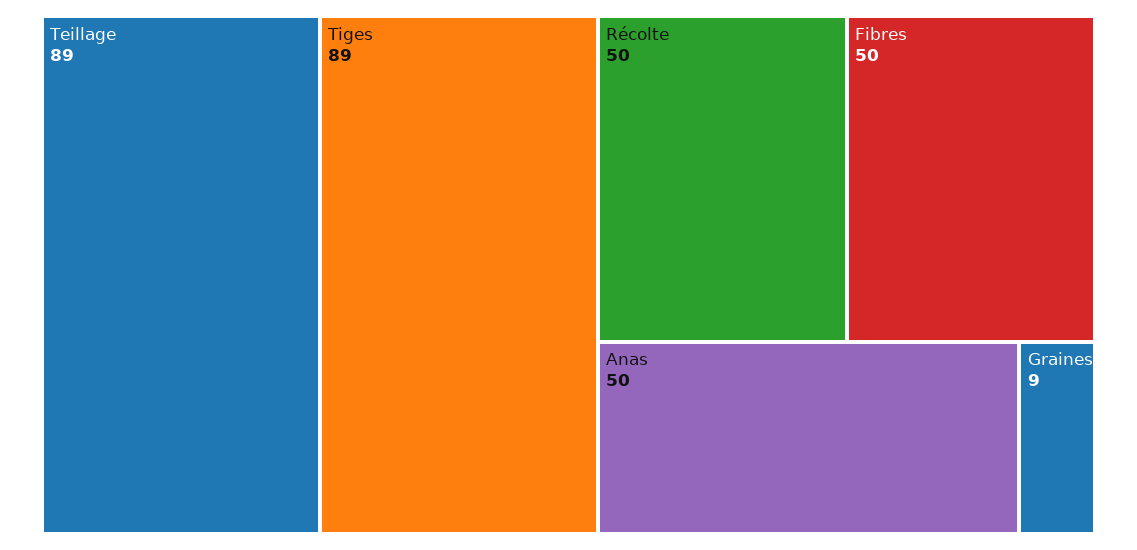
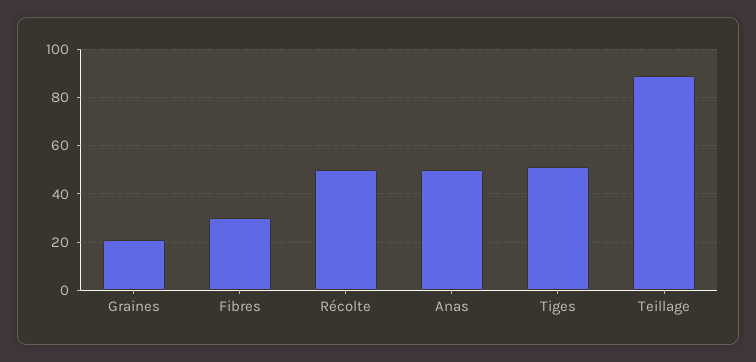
Tiges: 89 -> 50
Fibres: 50 -> 30
Graines: 9 -> 20

